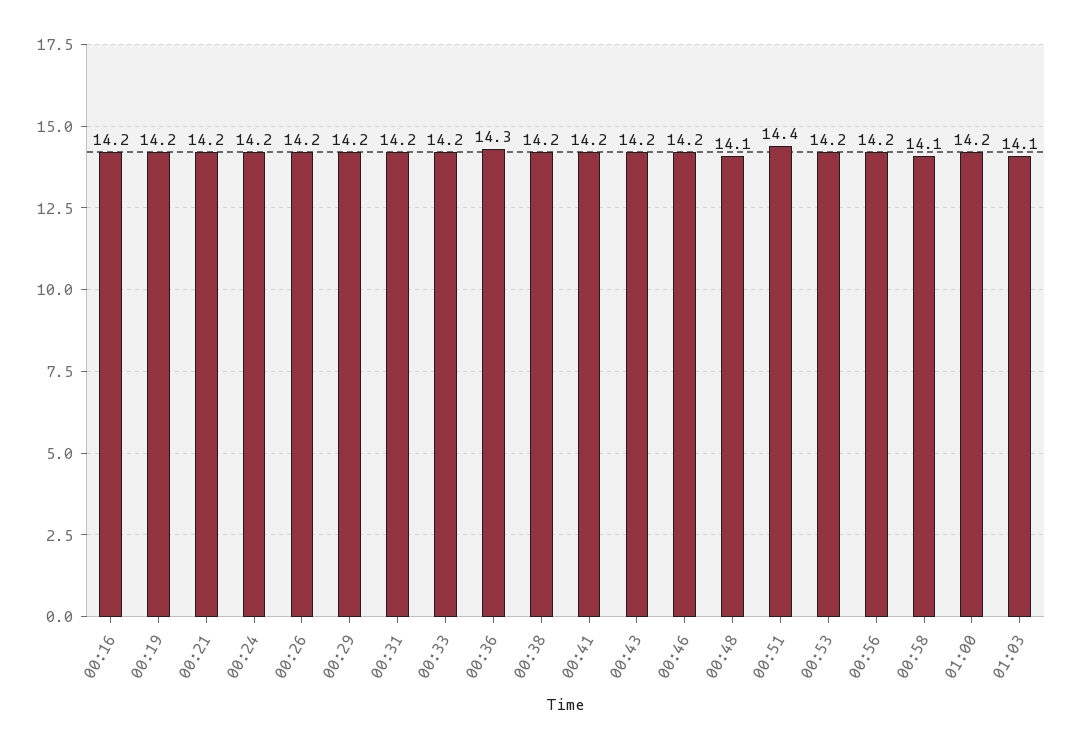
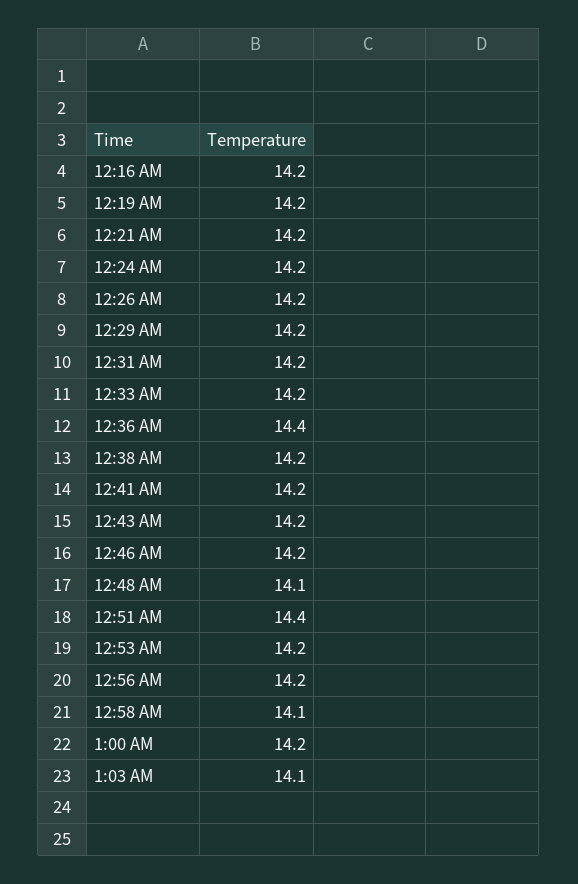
00:36: 14.3 -> 14.4

